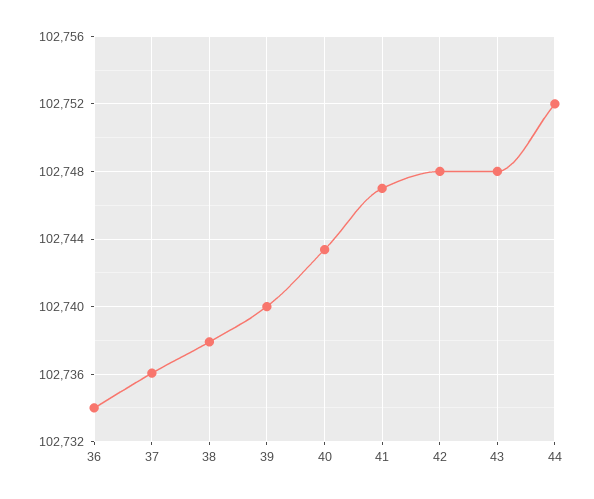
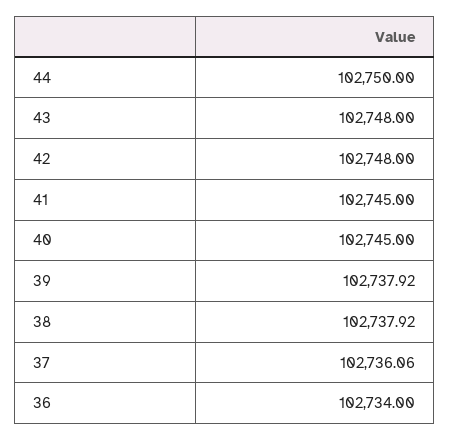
39: 102740 -> 102737.92
40: 102743.5 -> 102745
41: 102747 -> 102745
44: 102752 -> 102750

